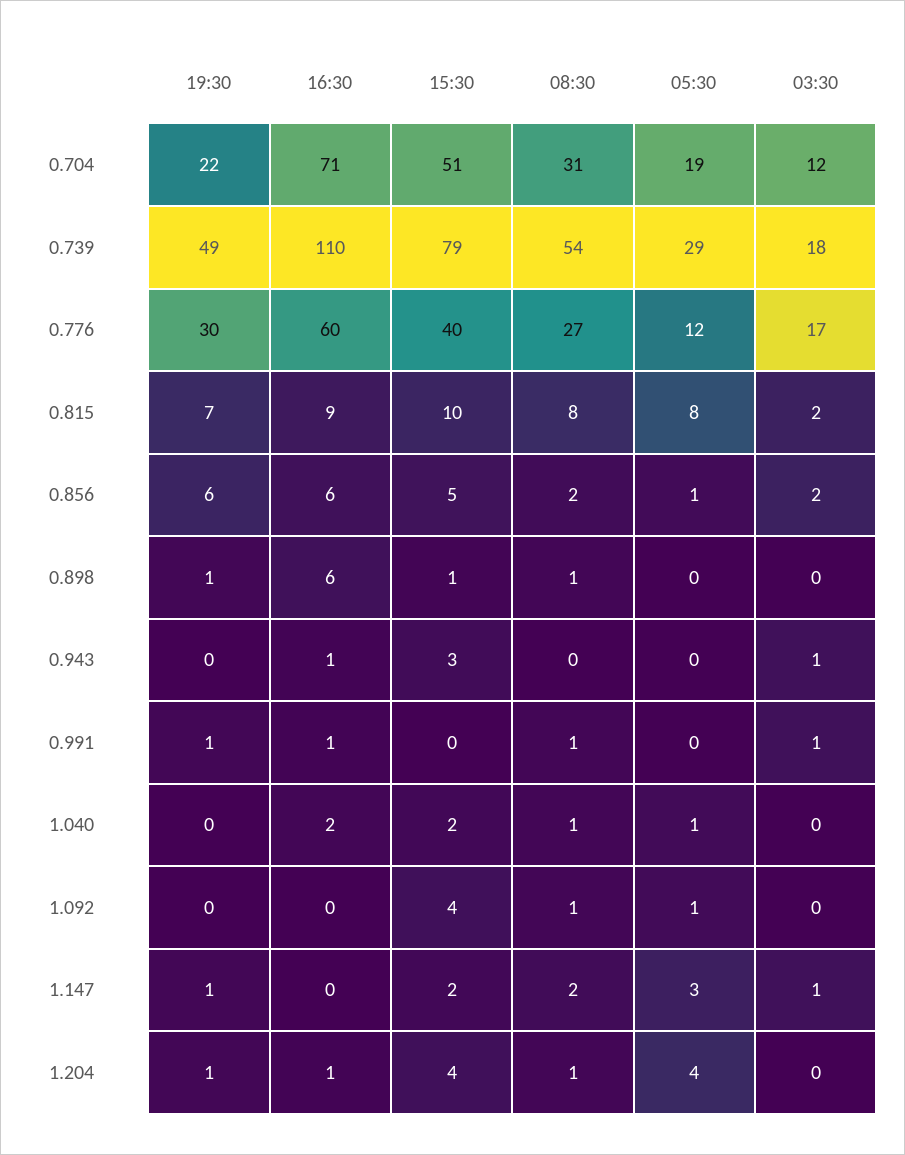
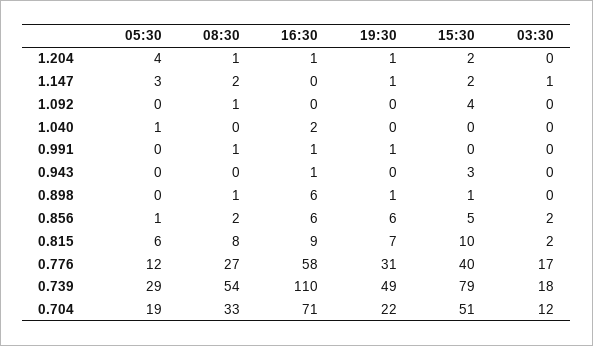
08:30, 0.704: 31 -> 33
19:30, 0.776: 30 -> 31
16:30, 0.776: 60 -> 58
05:30, 0.815: 8 -> 6
03:30, 0.943: 1 -> 0
03:30, 0.991: 1 -> 0
15:30, 1.040: 2 -> 0
08:30, 1.040: 1 -> 0
05:30, 1.092: 1 -> 0
15:30, 1.204: 4 -> 2

